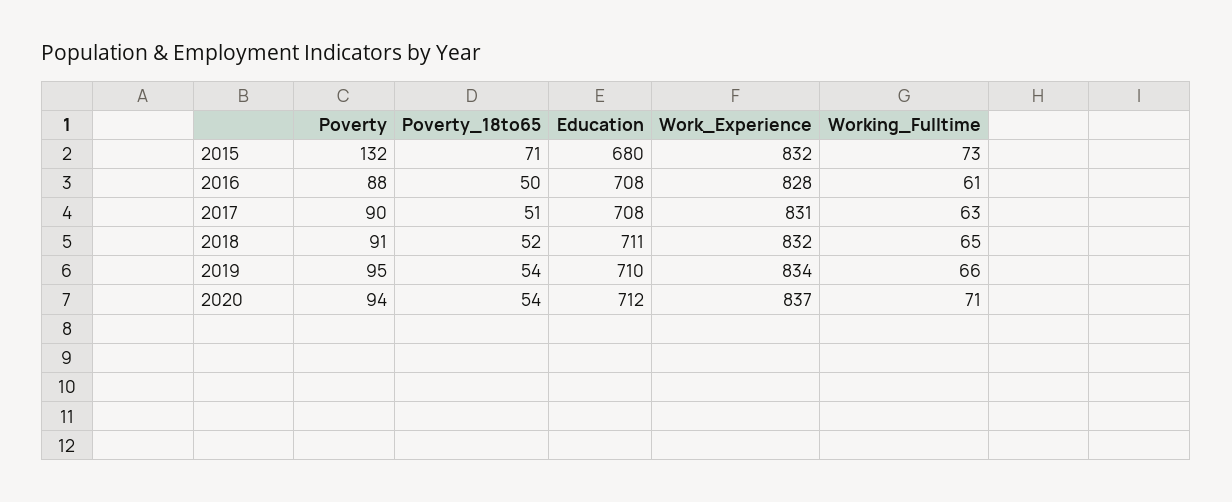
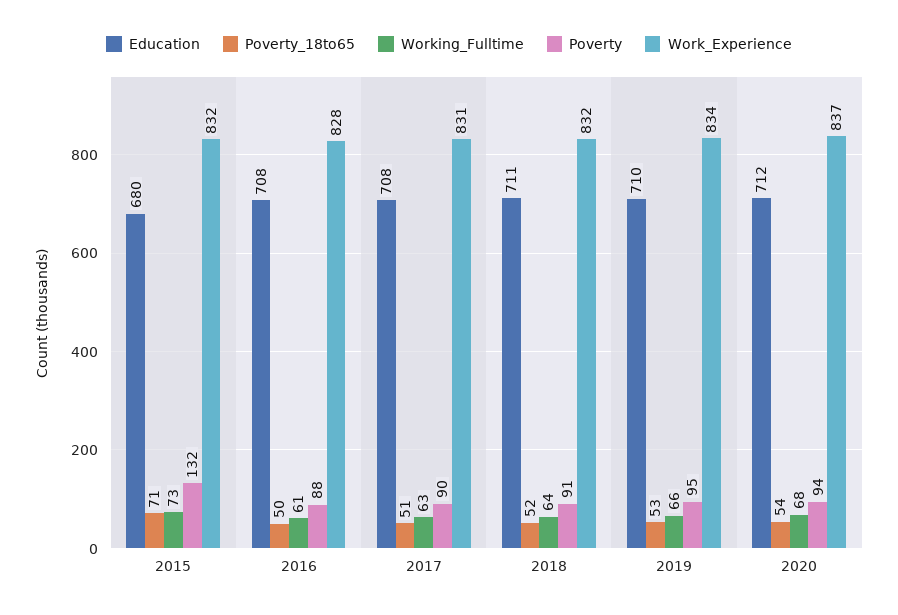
Working_Fulltime, 2018: 65 -> 64
Poverty_18to65, 2019: 54 -> 53
Working_Fulltime, 2020: 71 -> 68

